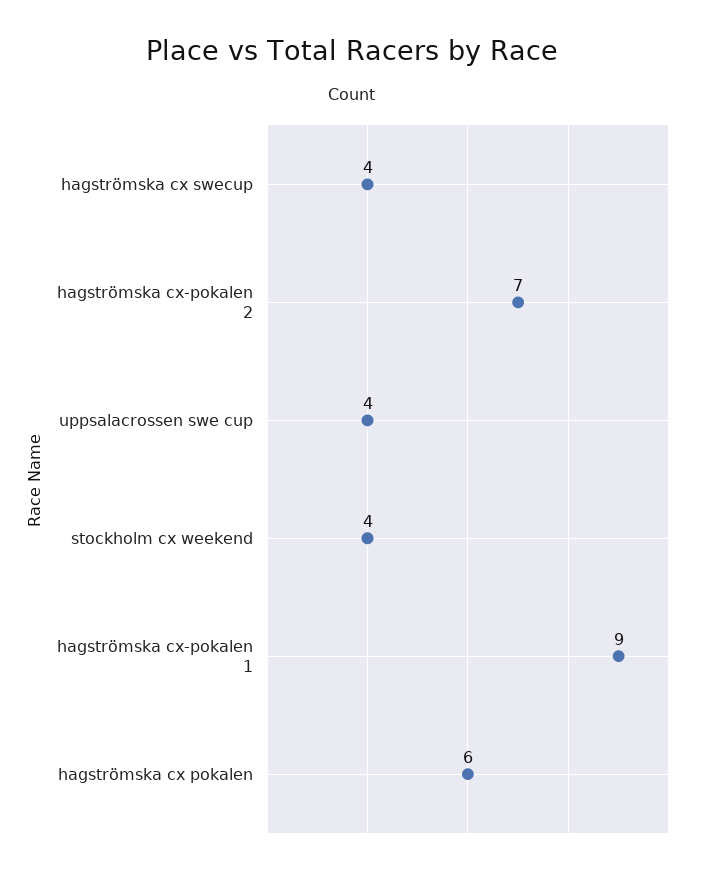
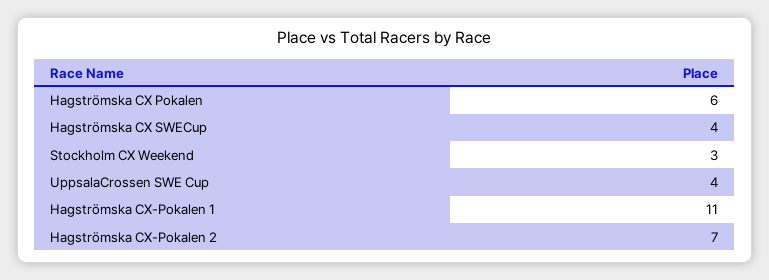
stockholm cx weekend: 4 -> 3
hagströmska cx-pokalen 1: 9 -> 11

